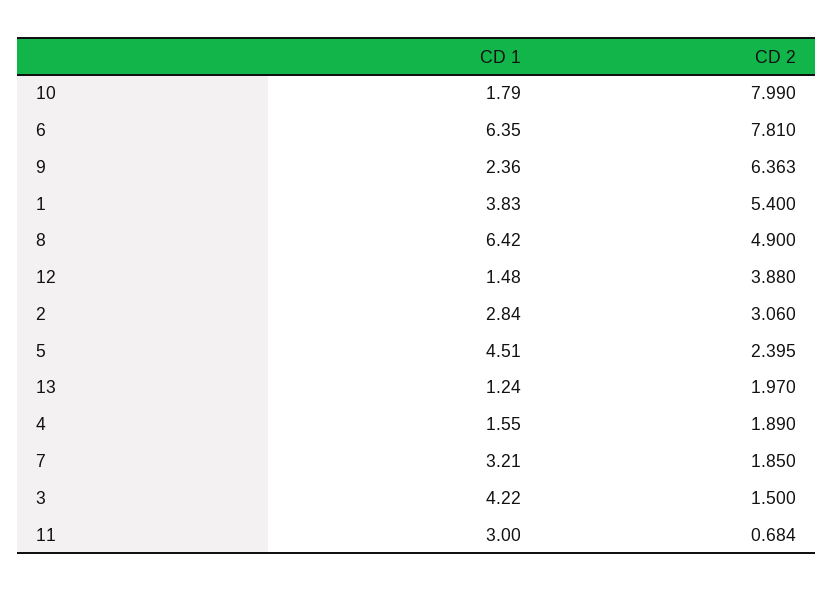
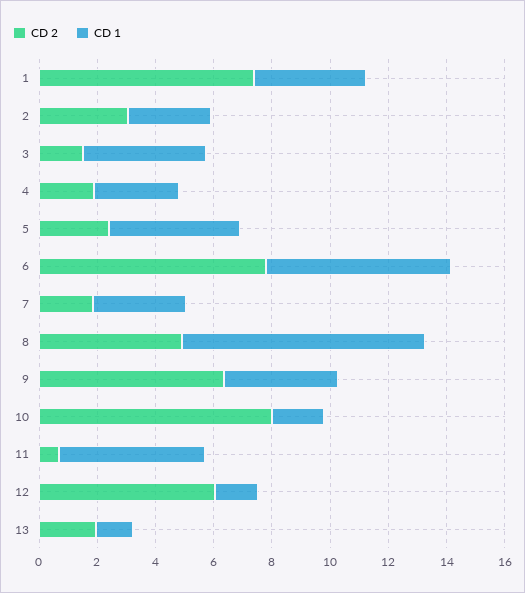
CD 1, 9: 2.36 -> 4
CD 2, 1: 5.4 -> 7.5
CD 1, 8: 6.42 -> 8.5
CD 2, 12: 3.88 -> 6
CD 1, 4: 1.55 -> 3
CD 1, 11: 3 -> 5

